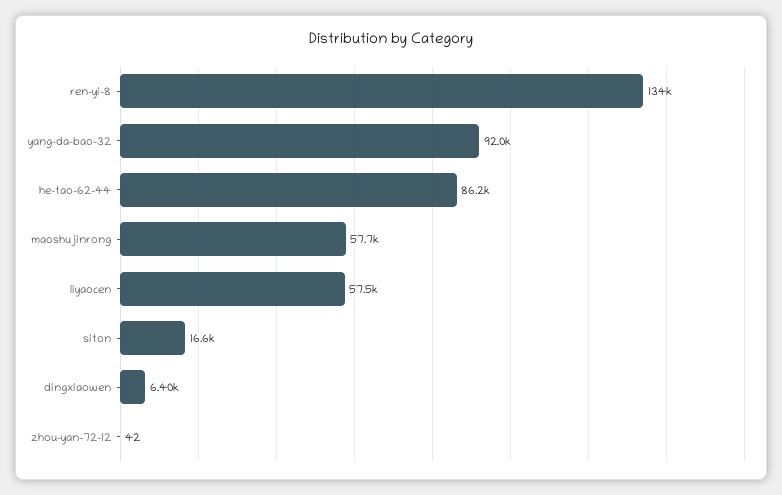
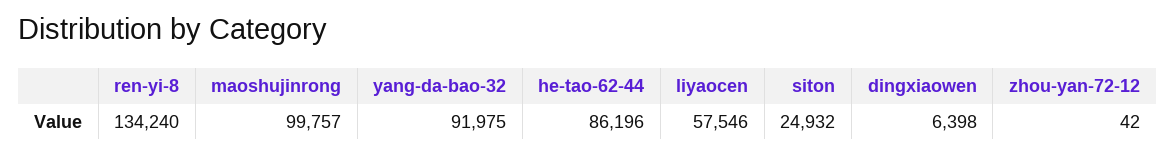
maoshujinrong: 57700 -> 99757
siton: 16600 -> 24932

